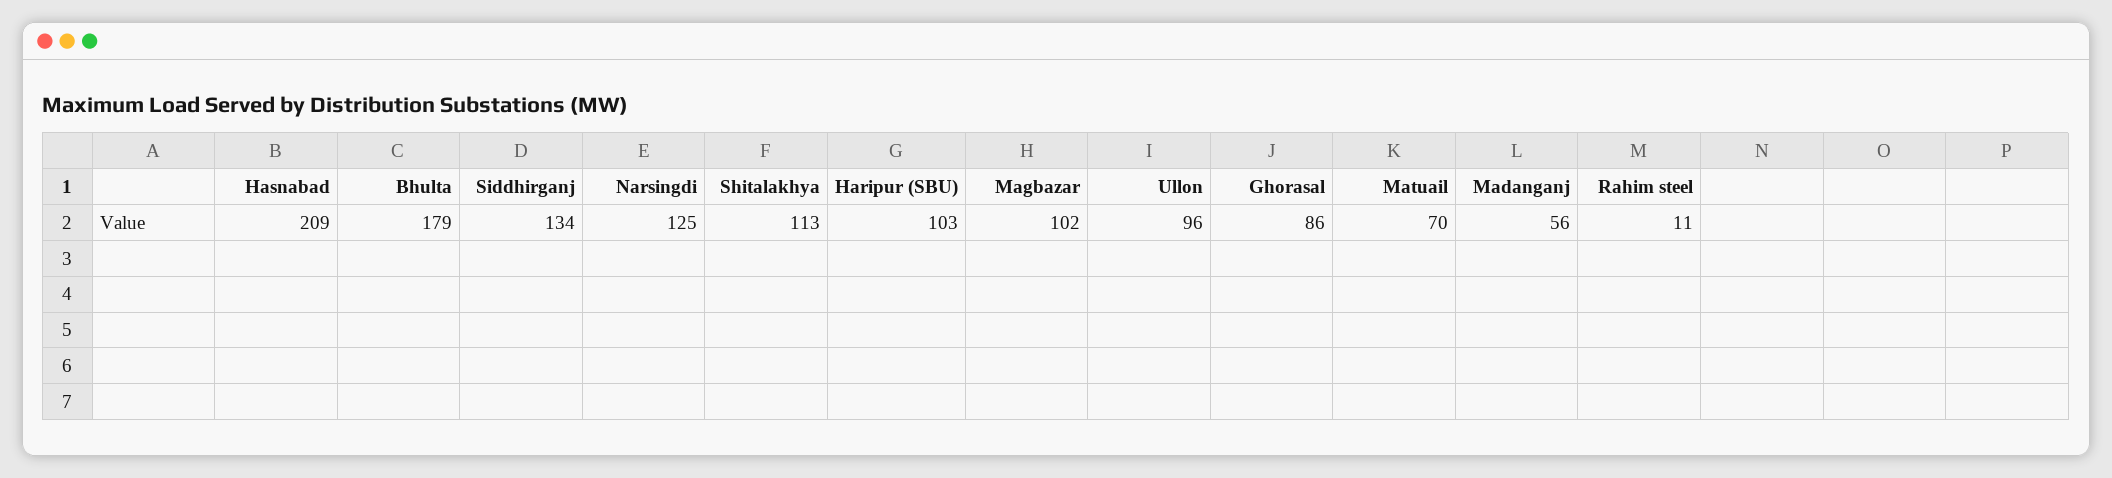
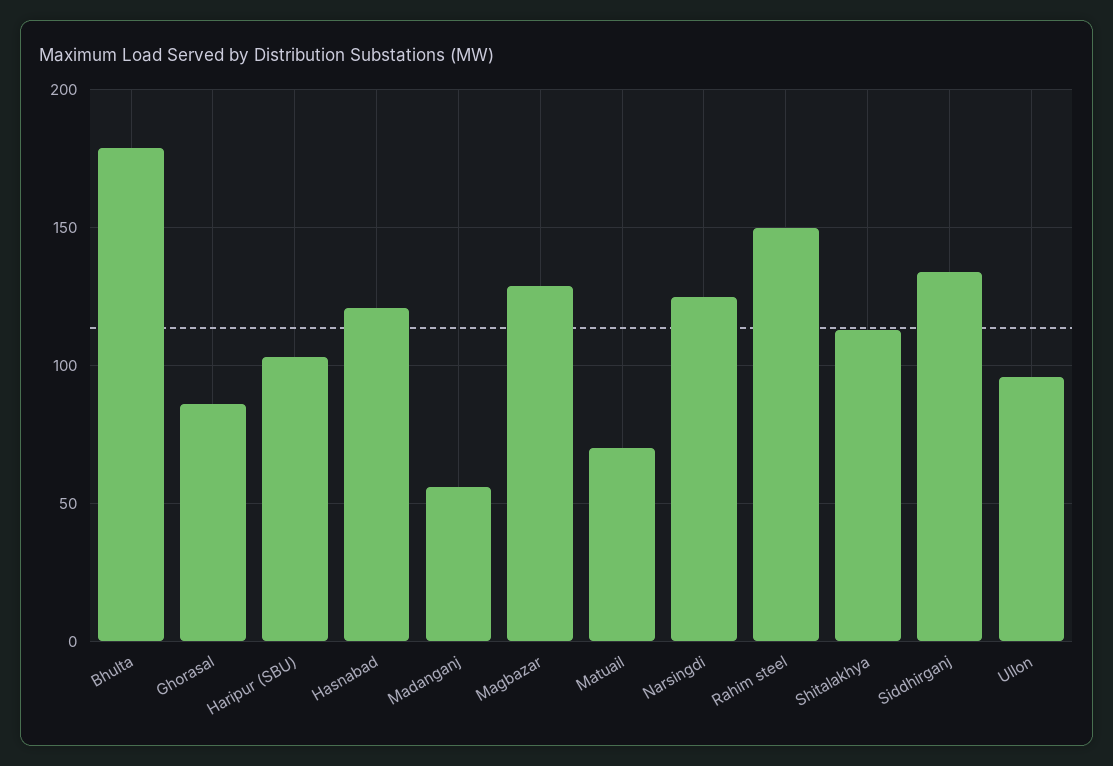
Hasnabad: 209 -> 120
Magbazar: 102 -> 130
Rahim steel: 11 -> 150

